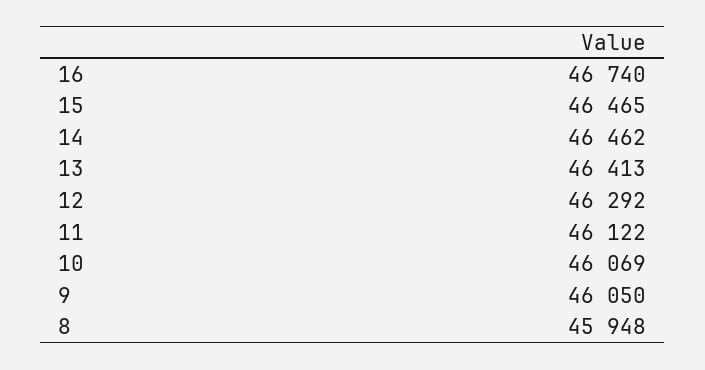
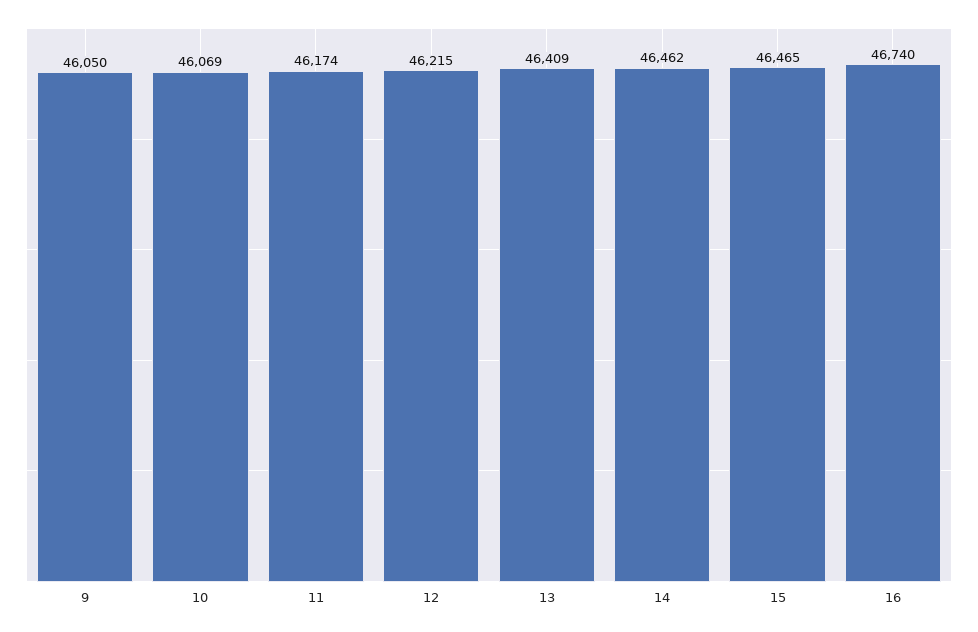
13: 46413 -> 46409
12: 46292 -> 46215
11: 46122 -> 46174
8: 45948 -> none

